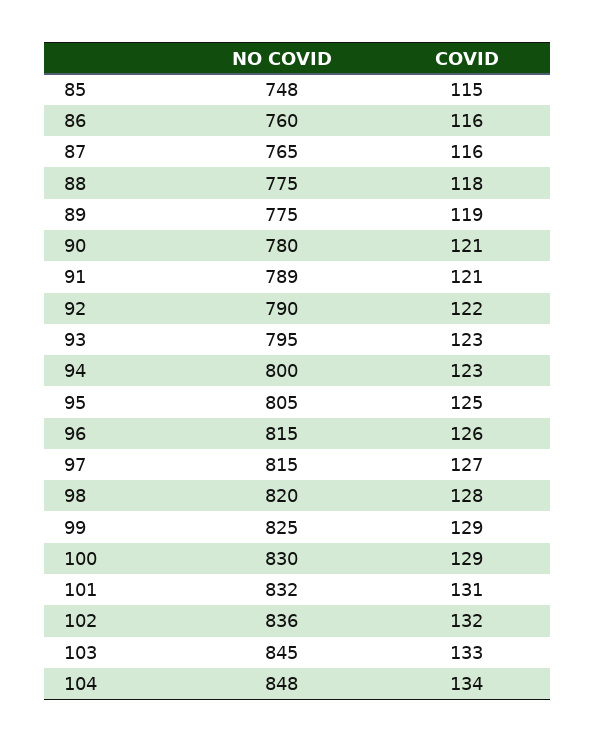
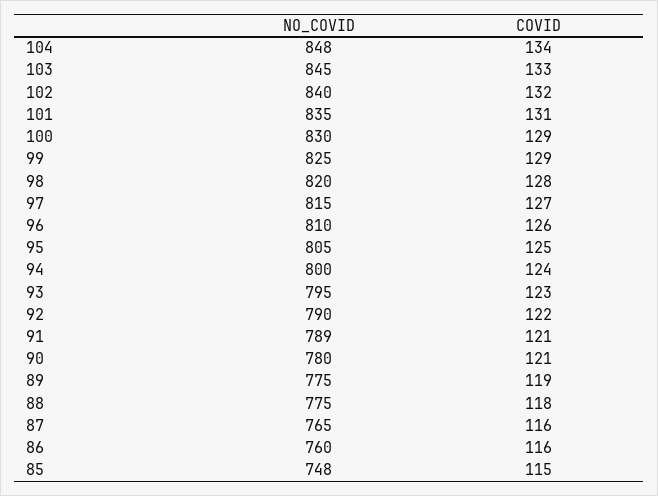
COVID, 94: 123 -> 124
NO COVID, 96: 815 -> 810
NO COVID, 101: 832 -> 835
NO COVID, 102: 836 -> 840

